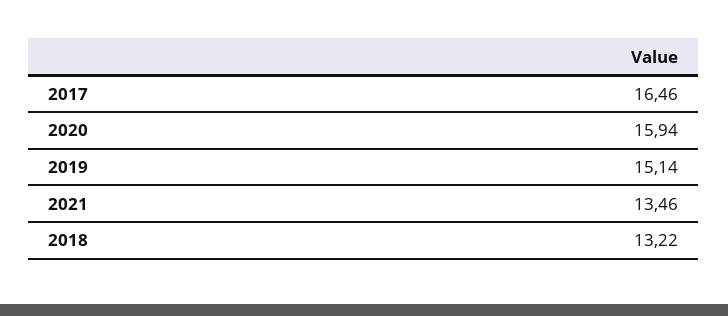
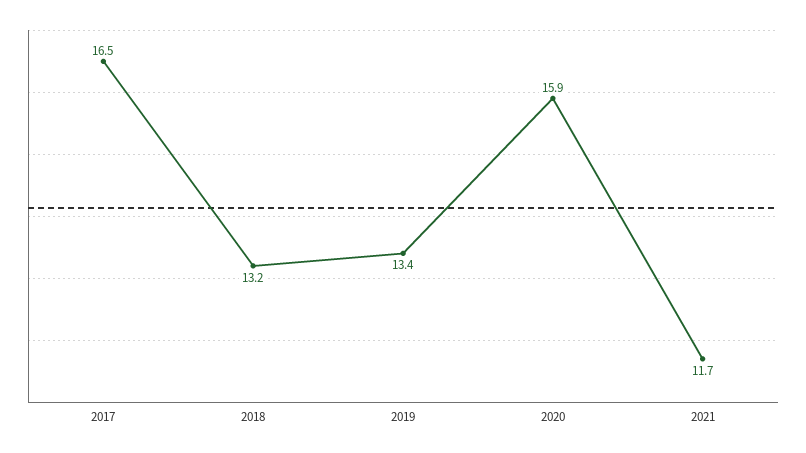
2019: 15.14 -> 13.4
2021: 13.46 -> 11.7

